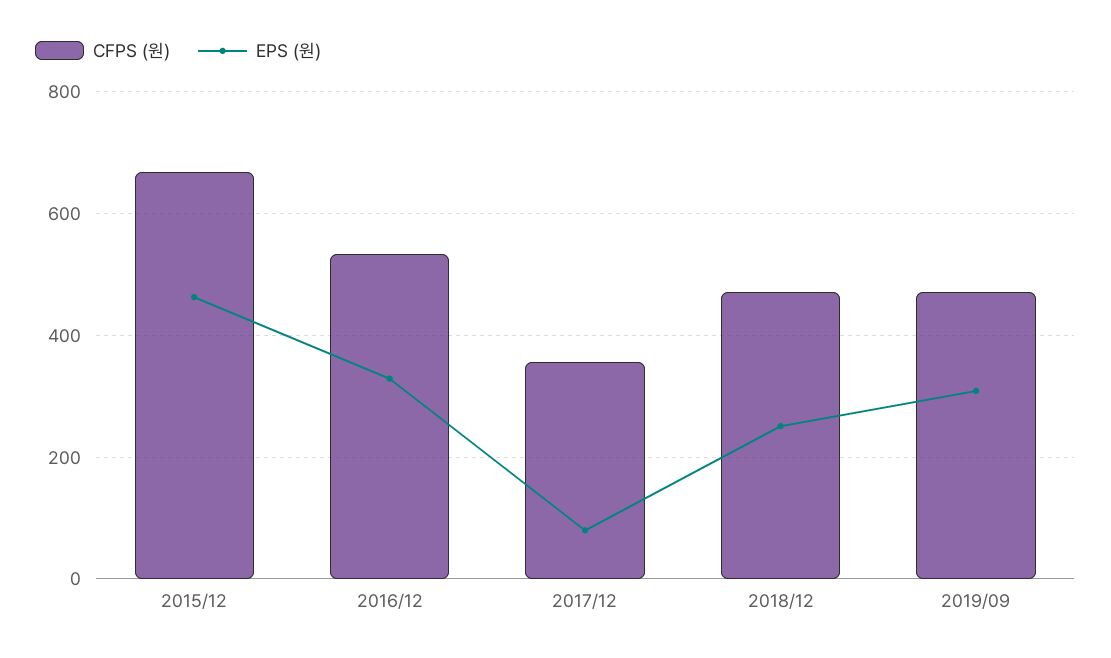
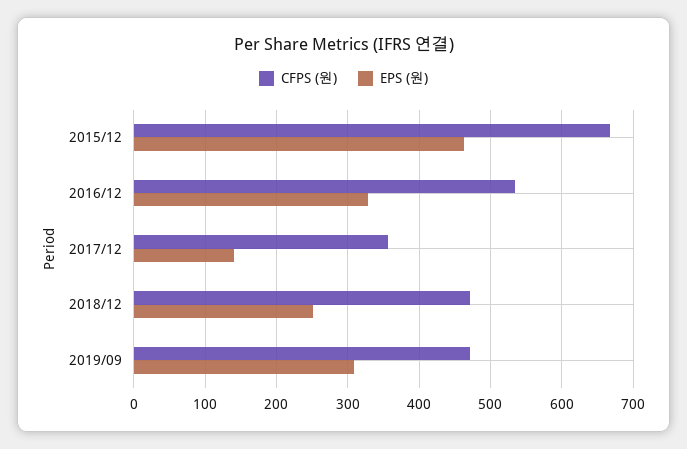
EPS (원), 2017/12: 80 -> 140

